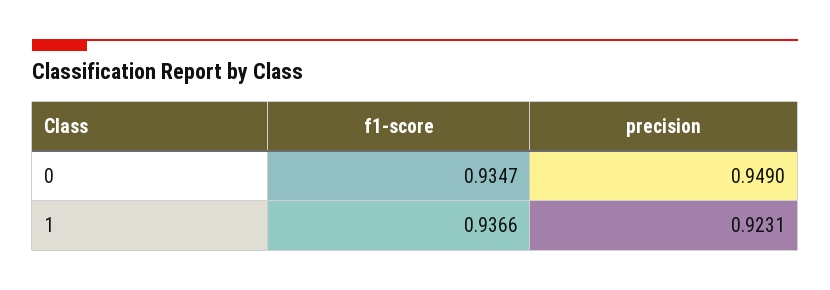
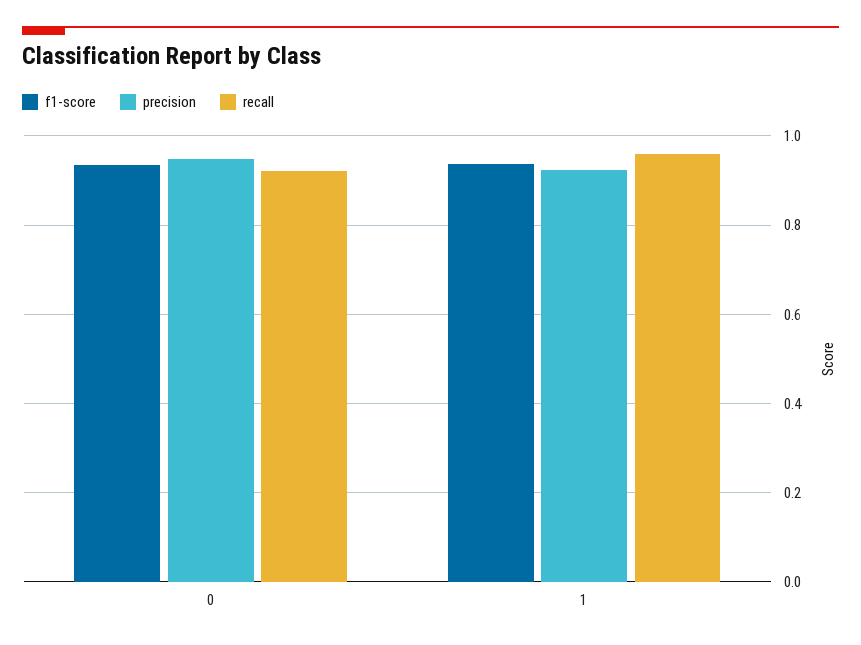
recall, 0: none -> 0.92
recall, 1: none -> 0.96

